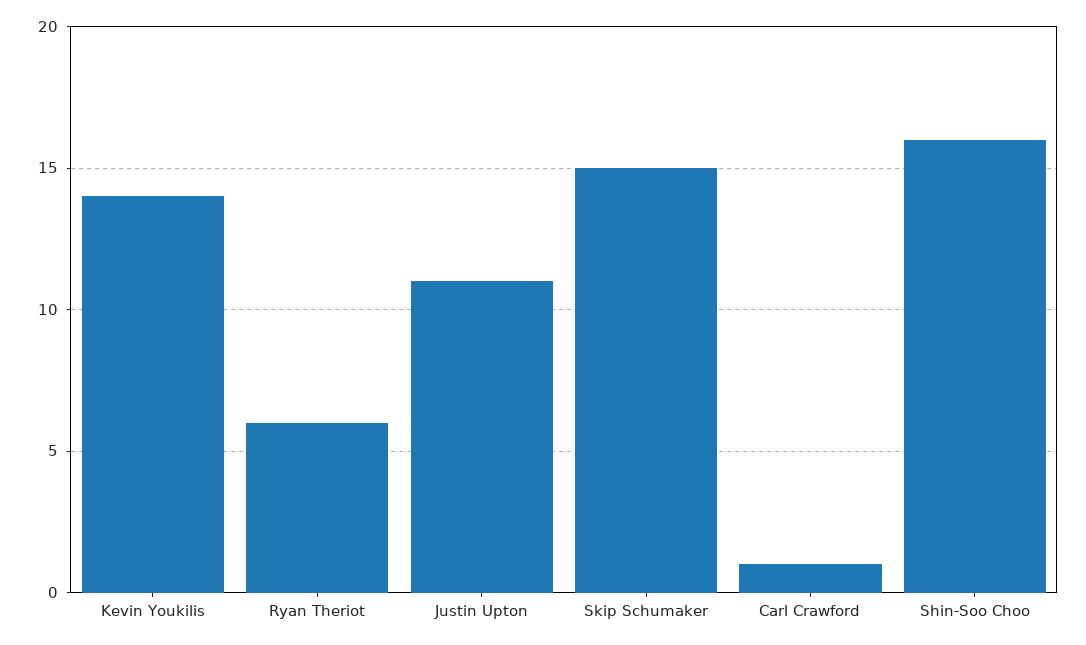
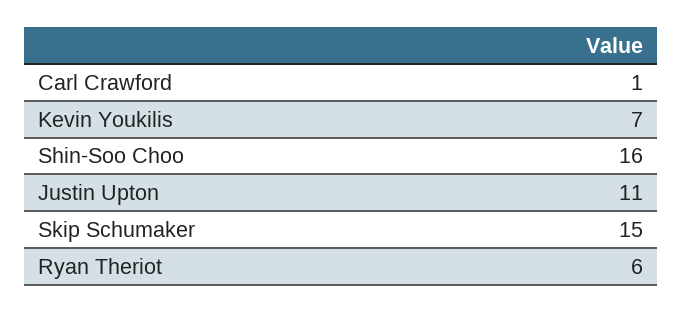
Kevin Youkilis: 14 -> 7

